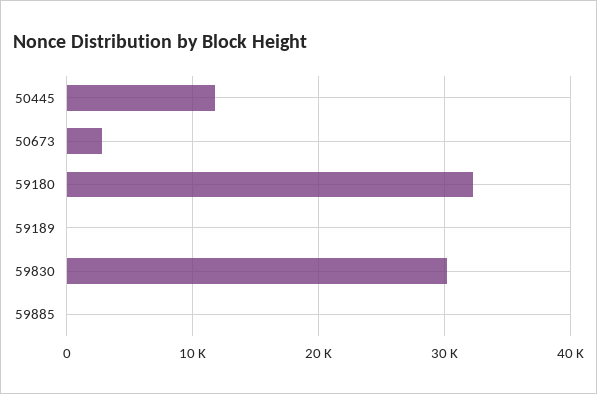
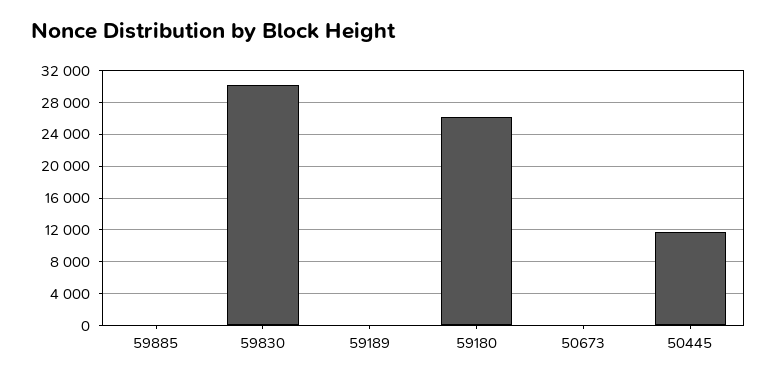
50673: 3000 -> 0
59180: 32000 -> 26000

